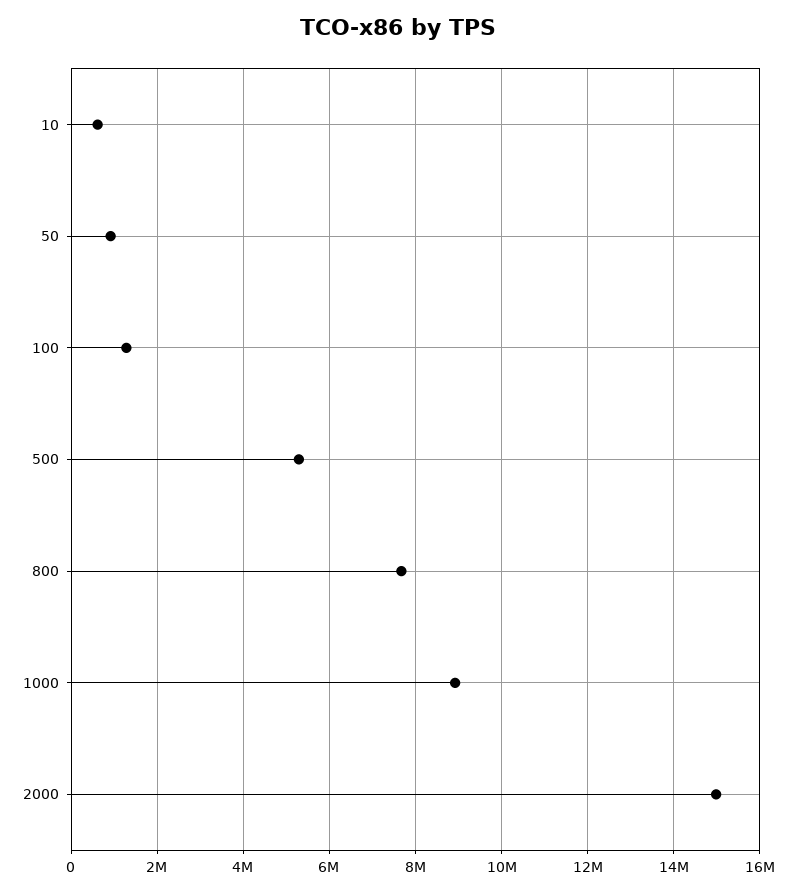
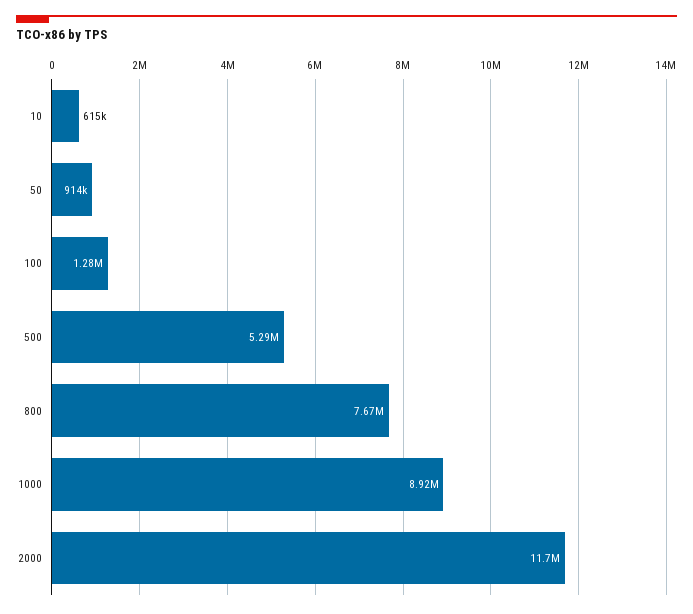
2000: 15000000 -> 11700000

